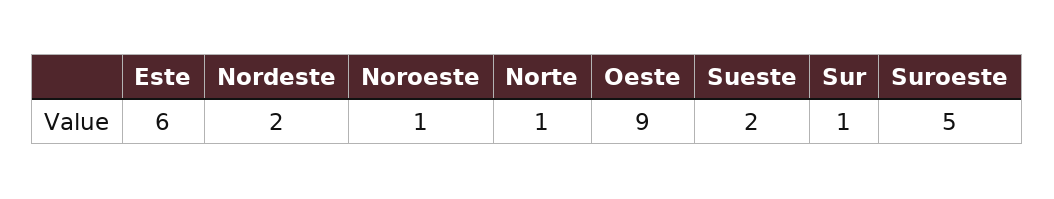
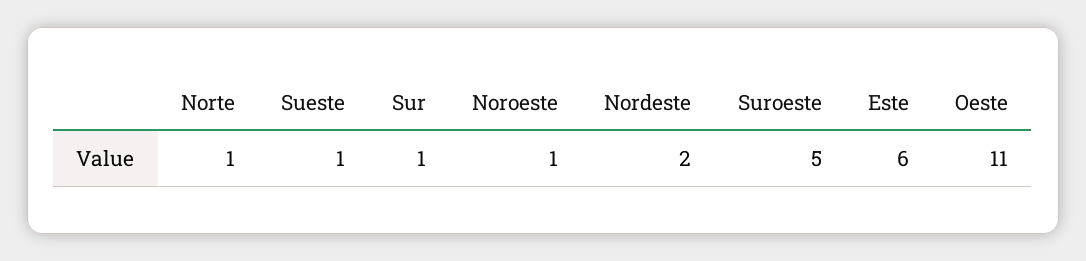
Oeste: 9 -> 11
Sueste: 2 -> 1

